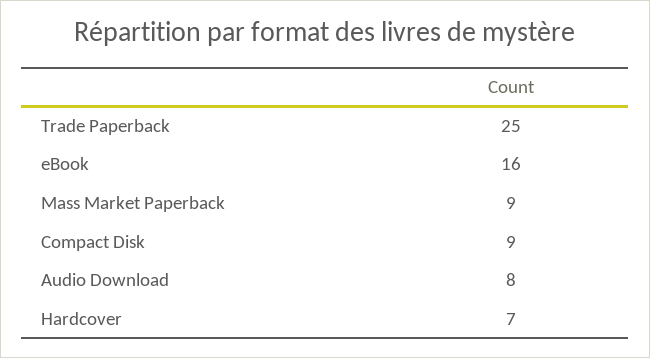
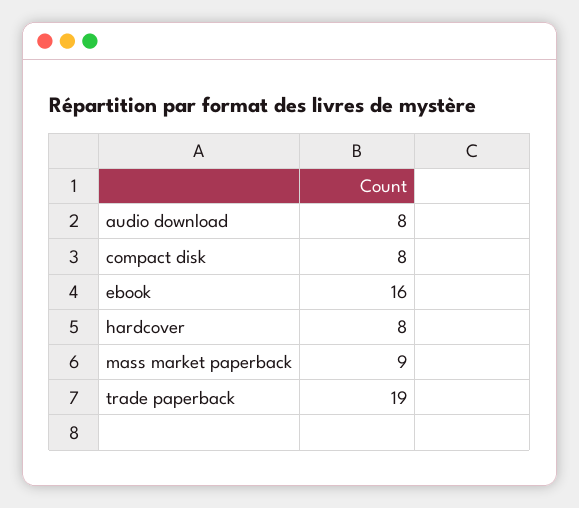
Trade Paperback: 25 -> 19
Compact Disk: 9 -> 8
Hardcover: 7 -> 8

